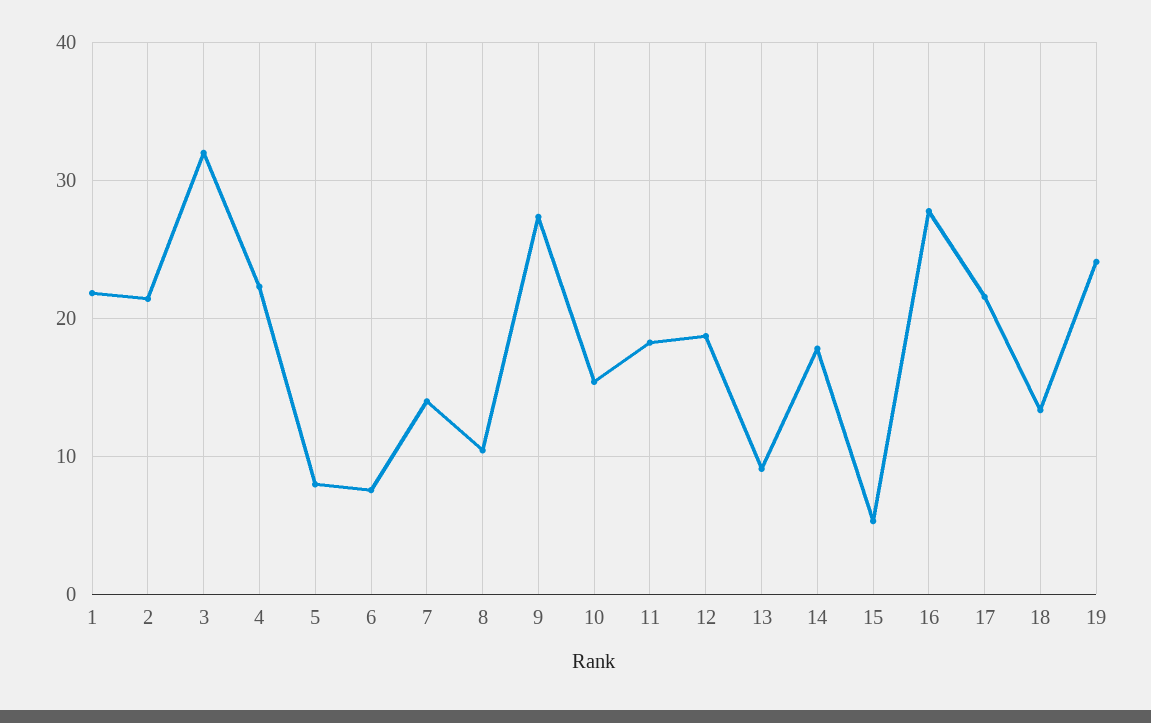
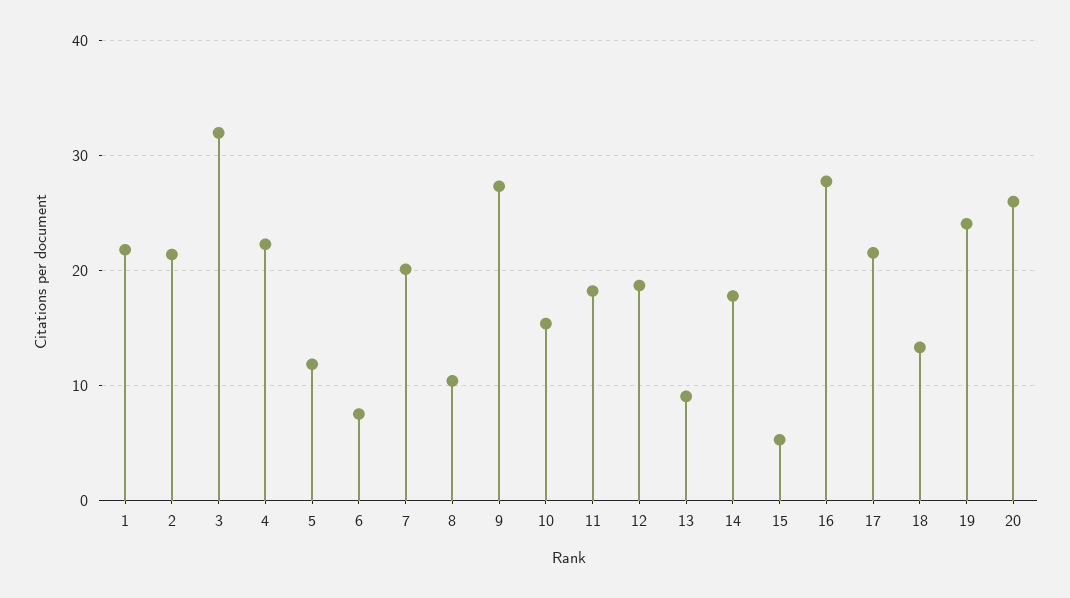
5: 8 -> 12
7: 14 -> 20
20: none -> 26

